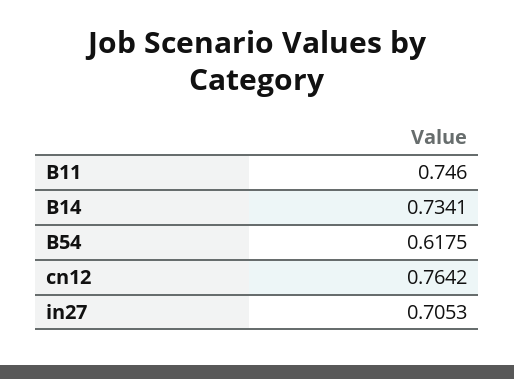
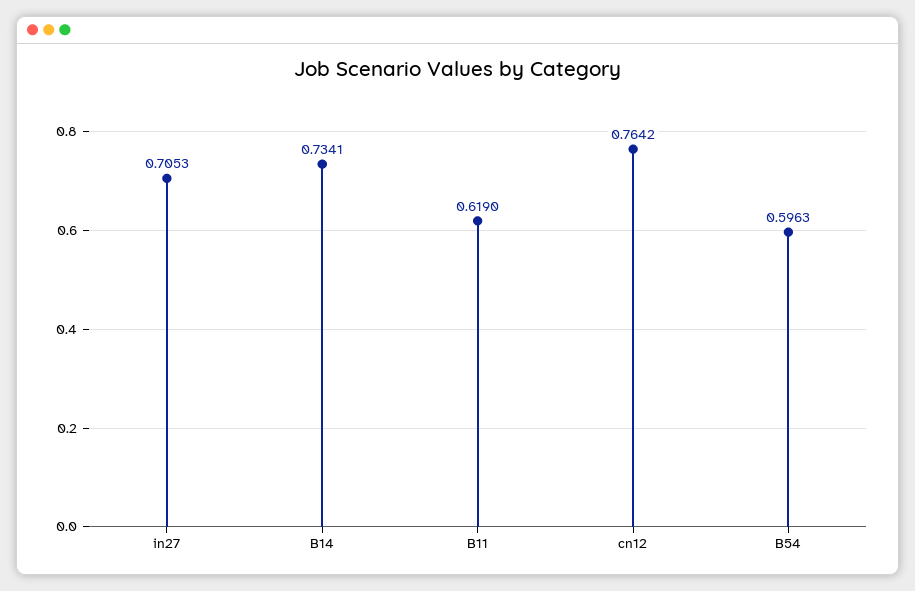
B11: 0.746 -> 0.619
B54: 0.6175 -> 0.5963

